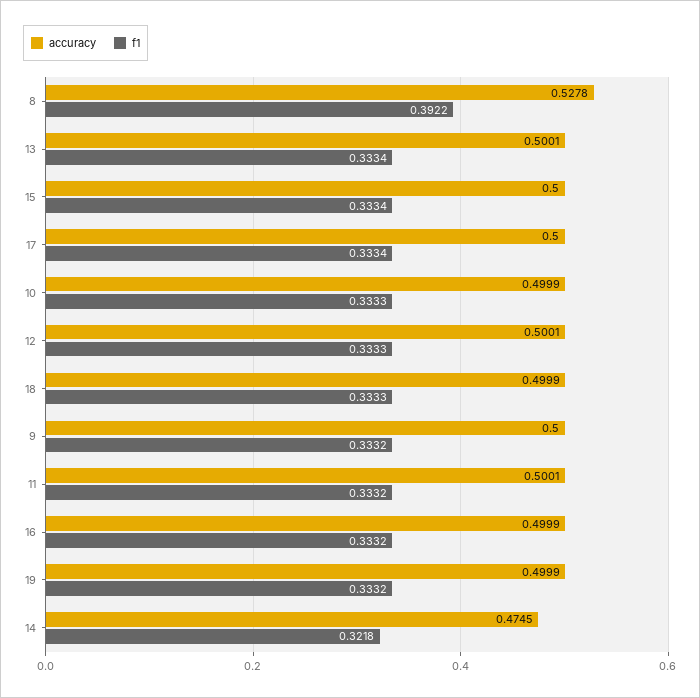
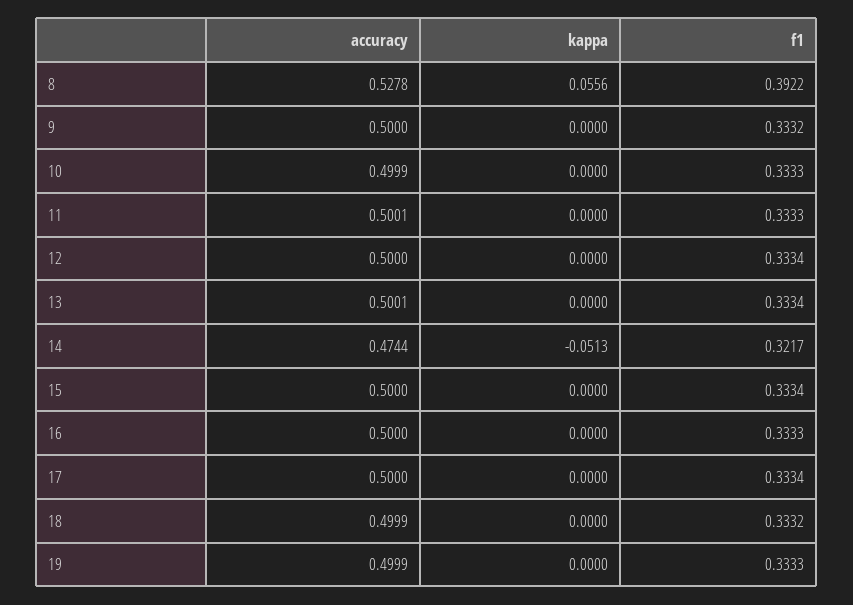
accuracy, 12: 0.5001 -> 0.5
f1, 12: 0.3333 -> 0.3334
f1, 18: 0.3333 -> 0.3332
f1, 11: 0.3332 -> 0.3333
accuracy, 16: 0.4999 -> 0.5
f1, 16: 0.3332 -> 0.3333
f1, 19: 0.3332 -> 0.3333
accuracy, 14: 0.4745 -> 0.4744
f1, 14: 0.3218 -> 0.3217
kappa, 8: none -> 0.0556
kappa, 9: none -> 0
kappa, 10: none -> 0
kappa, 11: none -> 0
kappa, 12: none -> 0
kappa, 13: none -> 0
kappa, 14: none -> -0.0513
kappa, 15: none -> 0
kappa, 16: none -> 0
kappa, 17: none -> 0
kappa, 18: none -> 0
kappa, 19: none -> 0

